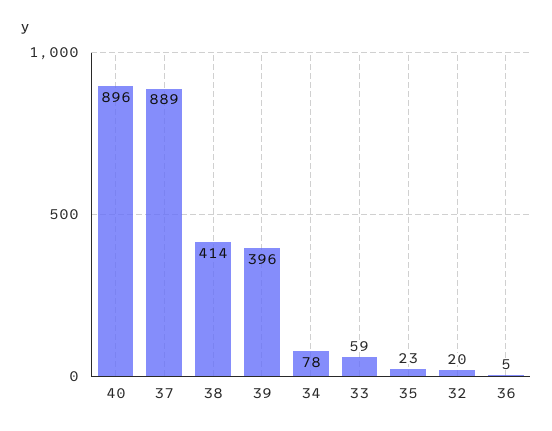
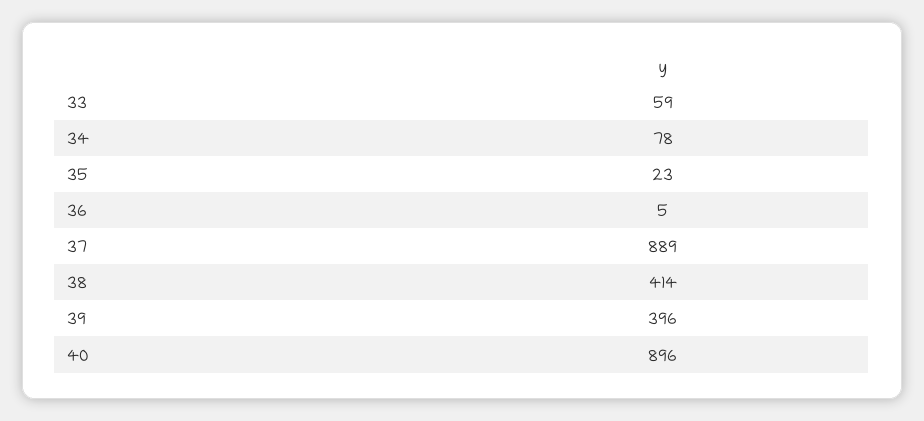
32: 20 -> none

